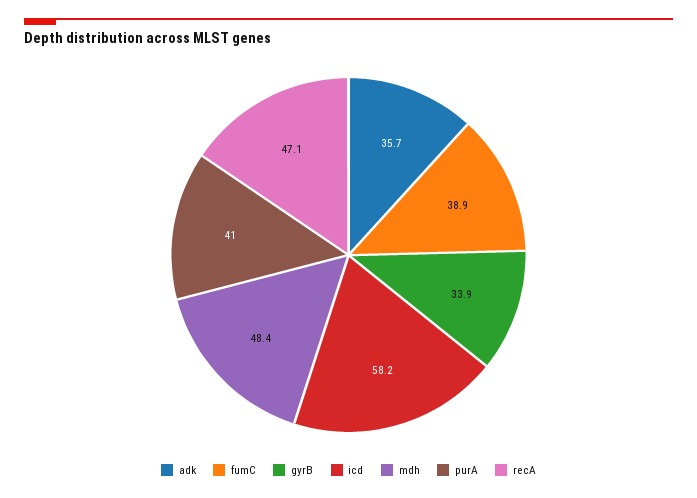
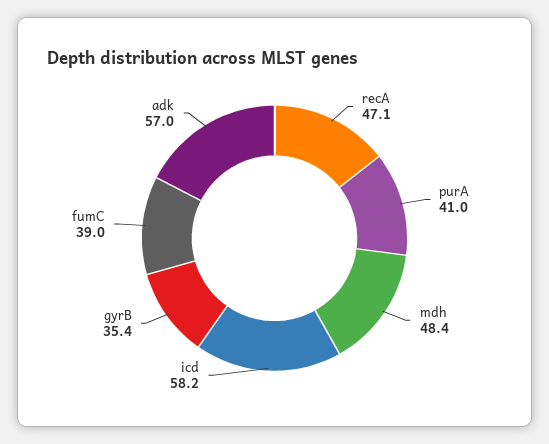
adk: 35.7 -> 57
fumC: 38.9 -> 39
gyrB: 33.9 -> 35.4

